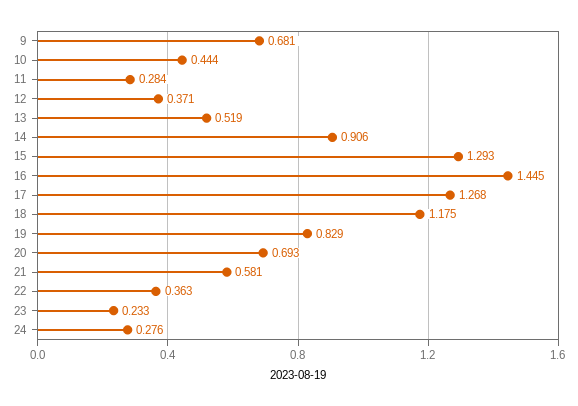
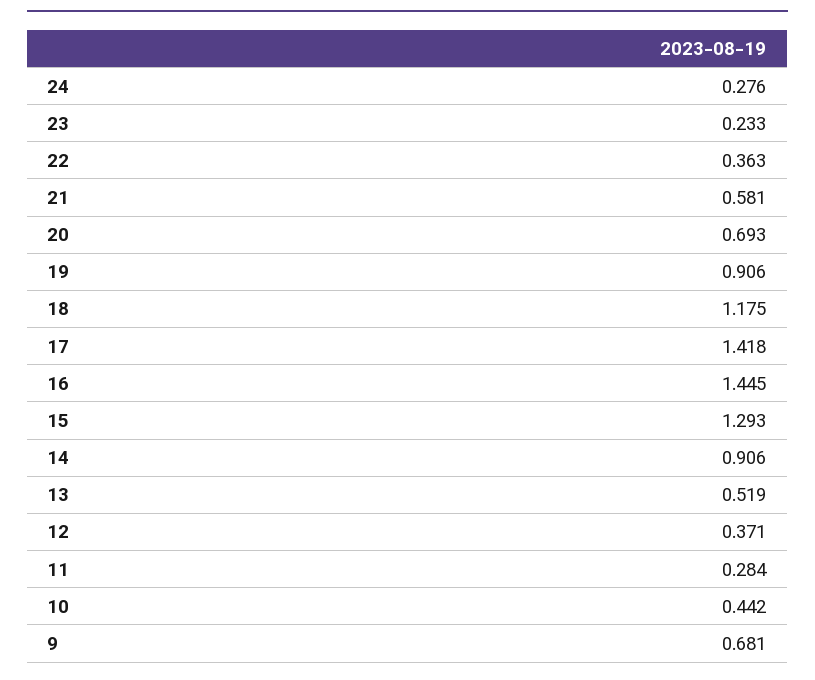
10: 0.444 -> 0.442
17: 1.268 -> 1.418
19: 0.829 -> 0.906

